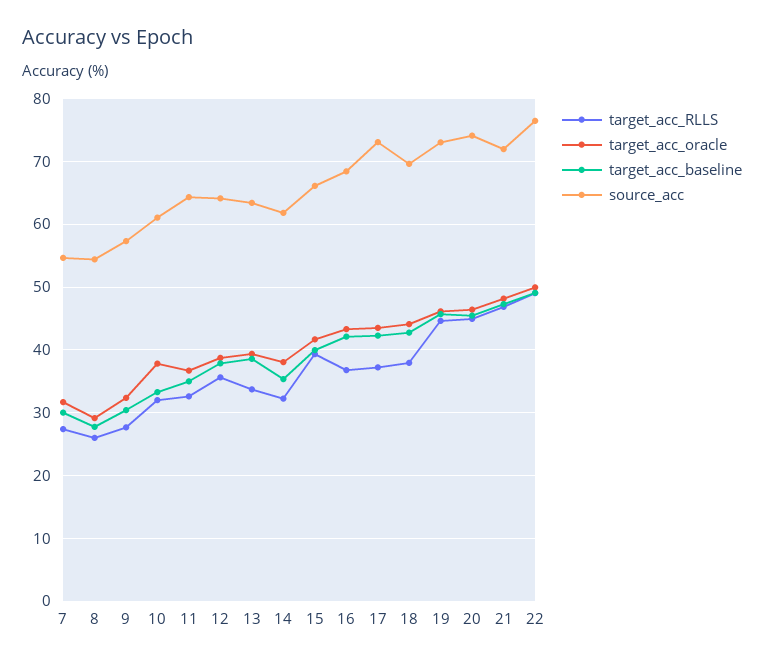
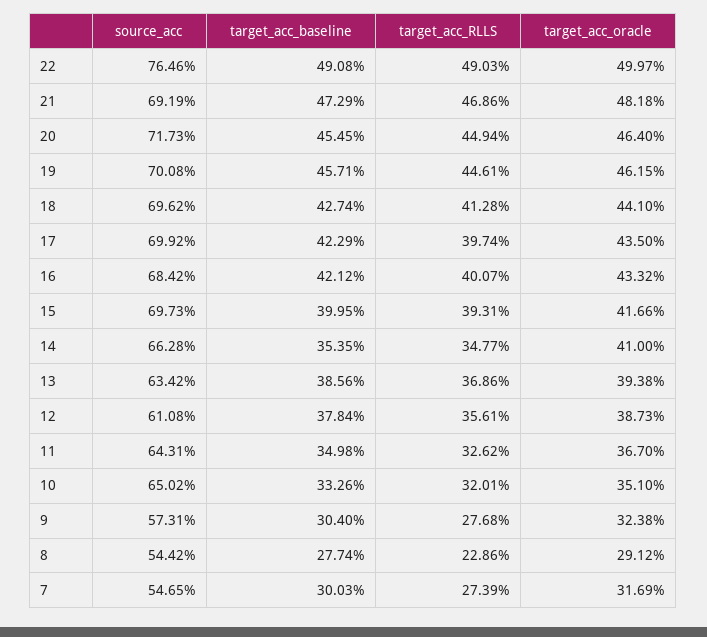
target_acc_RLLS, 8: 26 -> 22.86
target_acc_oracle, 10: 38 -> 35.1
source_acc, 10: 61 -> 65.02
source_acc, 12: 64 -> 61.08
target_acc_RLLS, 13: 34 -> 36.86
target_acc_RLLS, 14: 32 -> 34.77
target_acc_oracle, 14: 38 -> 41
source_acc, 14: 62 -> 66.28
source_acc, 15: 66 -> 69.73
target_acc_RLLS, 16: 37 -> 40.07
target_acc_RLLS, 17: 37 -> 39.74
source_acc, 17: 73 -> 69.92
target_acc_RLLS, 18: 38 -> 41.28
source_acc, 19: 73 -> 70.08
source_acc, 20: 74 -> 71.73
source_acc, 21: 72 -> 69.19

